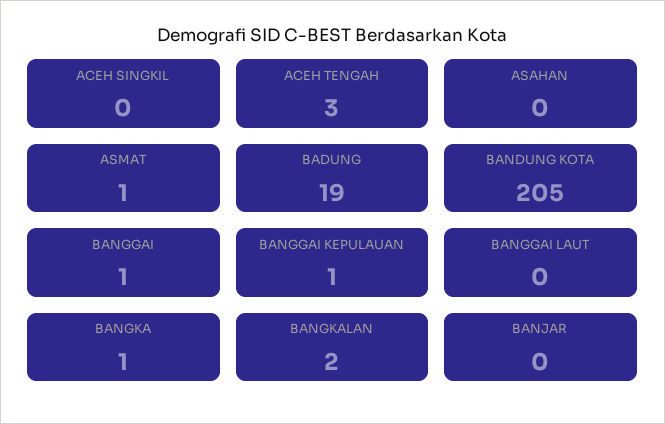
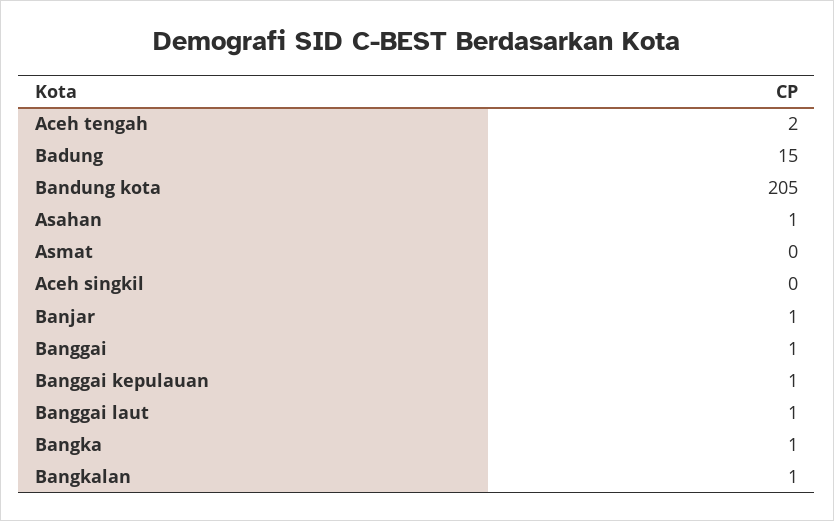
ACEH TENGAH: 3 -> 2
ASAHAN: 0 -> 1
ASMAT: 1 -> 0
BADUNG: 19 -> 15
BANGGAI LAUT: 0 -> 1
BANGKALAN: 2 -> 1
BANJAR: 0 -> 1

